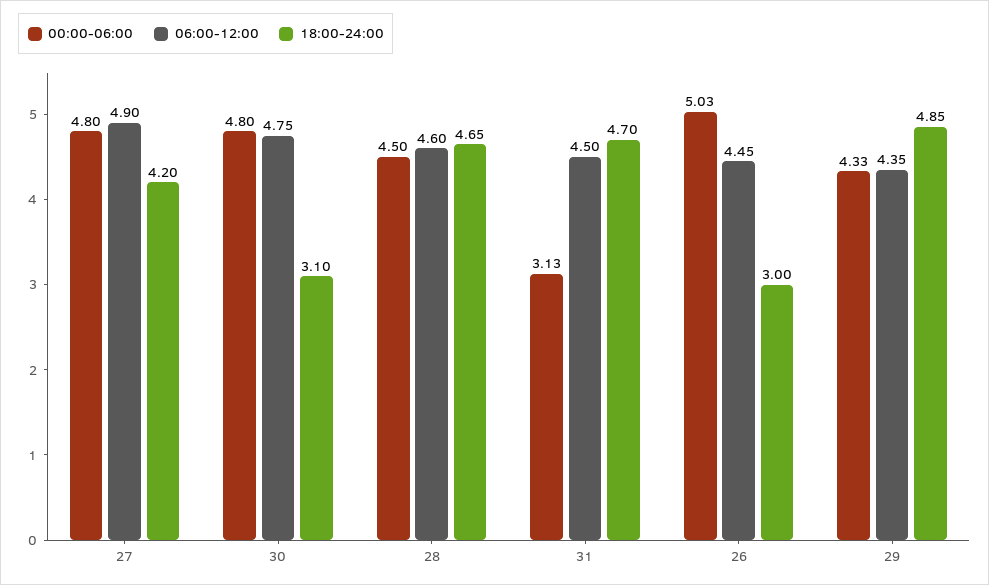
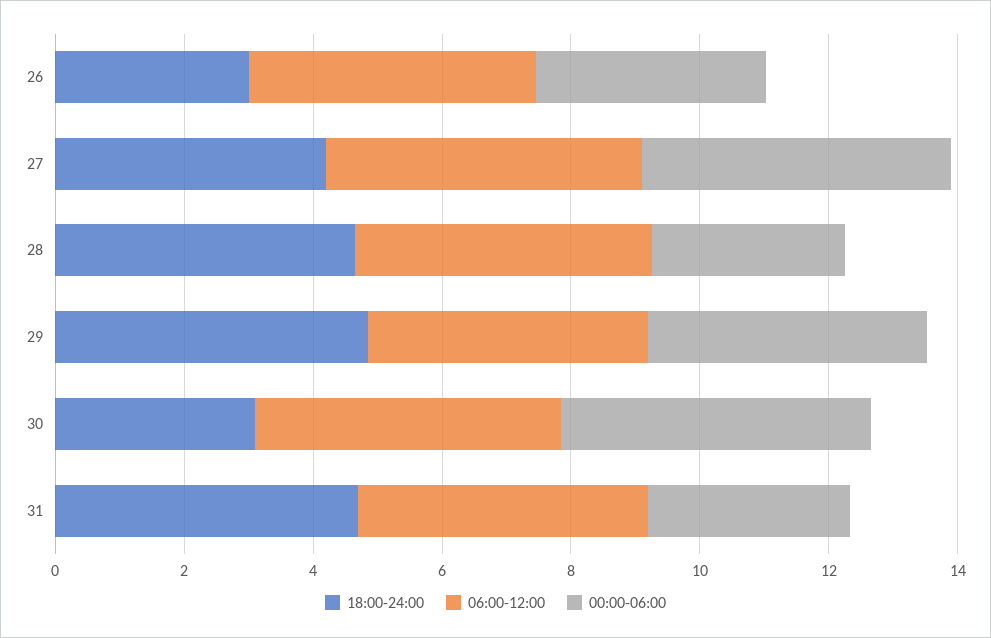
00:00-06:00, 28: 4.5 -> 3
00:00-06:00, 26: 5.03 -> 3.5

